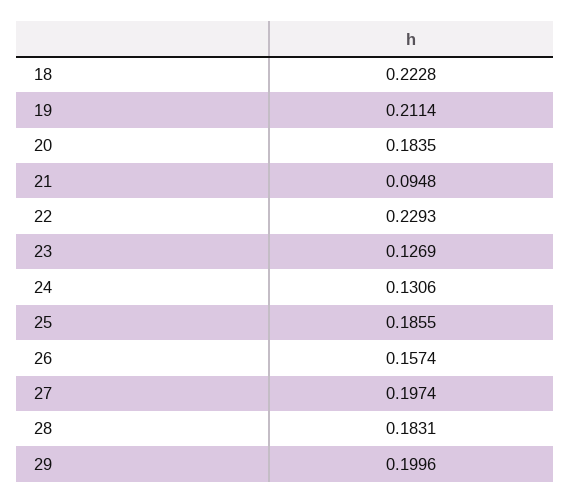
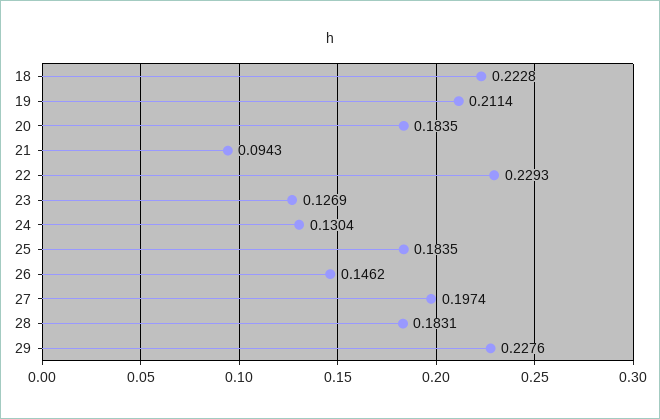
21: 0.0948 -> 0.0943
24: 0.1306 -> 0.1304
25: 0.1855 -> 0.1835
26: 0.1574 -> 0.1462
29: 0.1996 -> 0.2276

